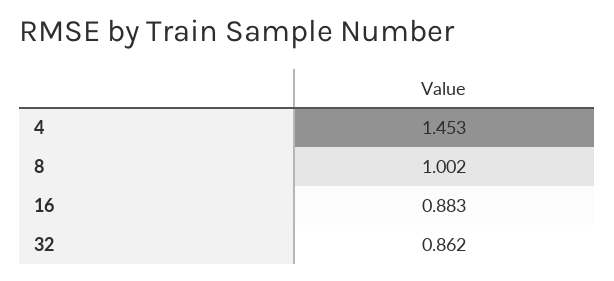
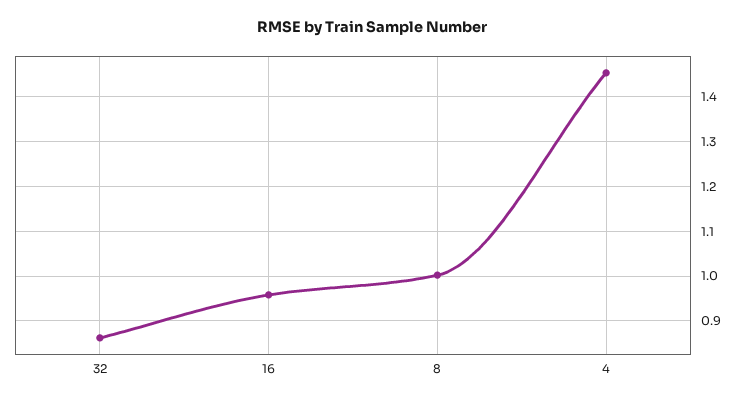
16: 0.883 -> 0.96

